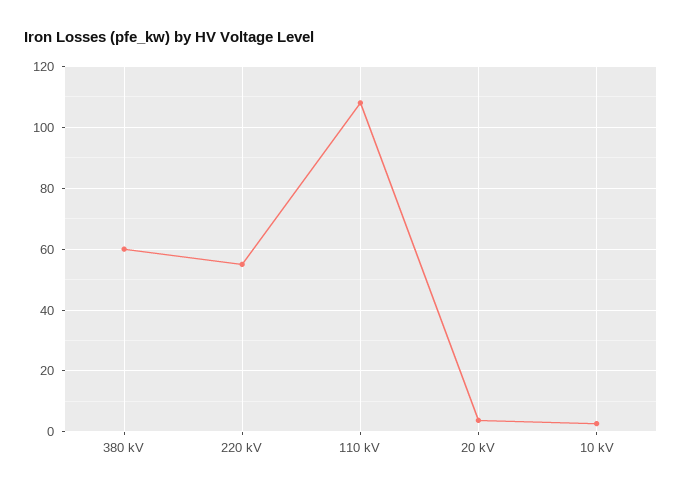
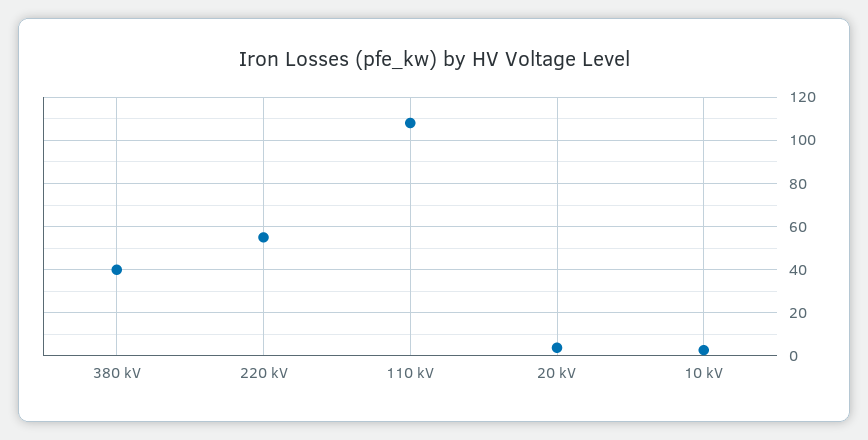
380 kV: 60 -> 40

